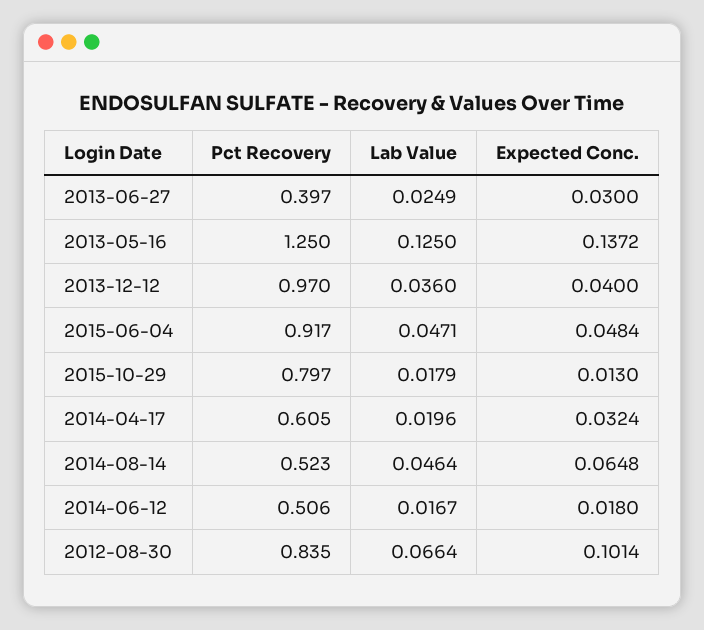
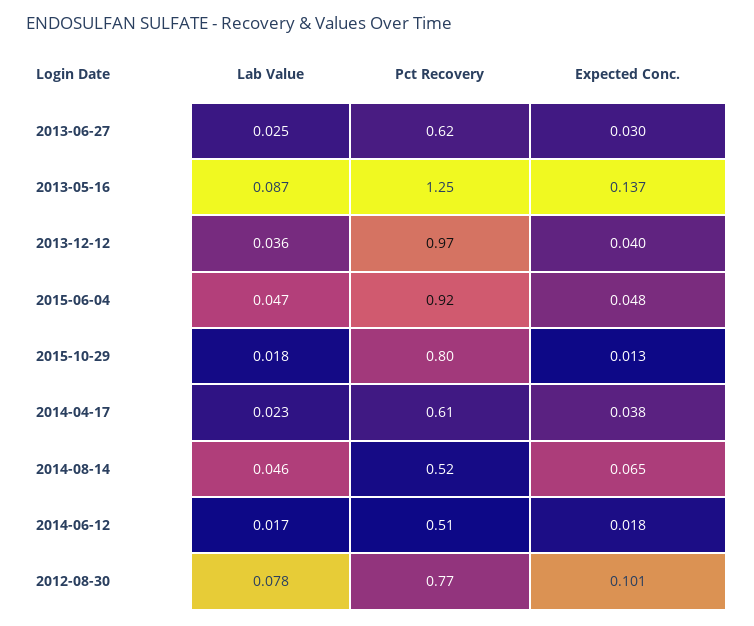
Pct Recovery, 2013-06-27: 0.397 -> 0.62
Lab Value, 2013-05-16: 0.125 -> 0.087
Lab Value, 2014-04-17: 0.0196 -> 0.023
Expected Conc., 2014-04-17: 0.0324 -> 0.038
Pct Recovery, 2012-08-30: 0.835 -> 0.77
Lab Value, 2012-08-30: 0.0664 -> 0.078

